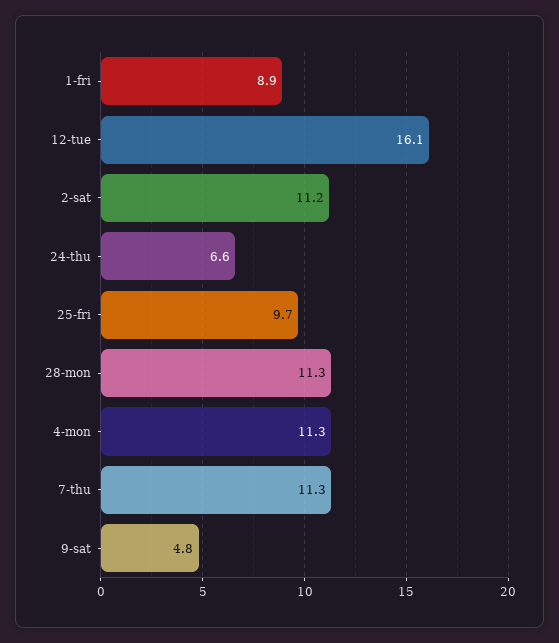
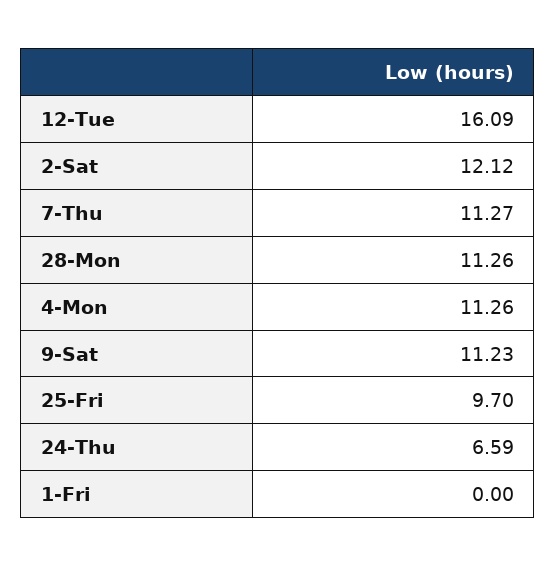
1-fri: 8.9 -> 0
2-sat: 11.2 -> 12.12
9-sat: 4.8 -> 11.23

